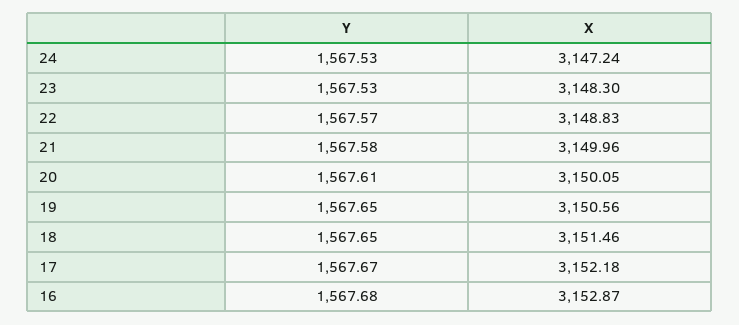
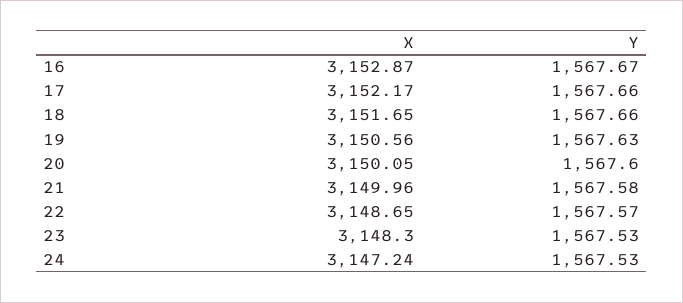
X, 22: 3148.83 -> 3148.65
Y, 20: 1567.61 -> 1567.6
Y, 19: 1567.65 -> 1567.63
Y, 18: 1567.65 -> 1567.66
X, 18: 3151.46 -> 3151.65
Y, 17: 1567.67 -> 1567.66
X, 17: 3152.18 -> 3152.17
Y, 16: 1567.68 -> 1567.67

